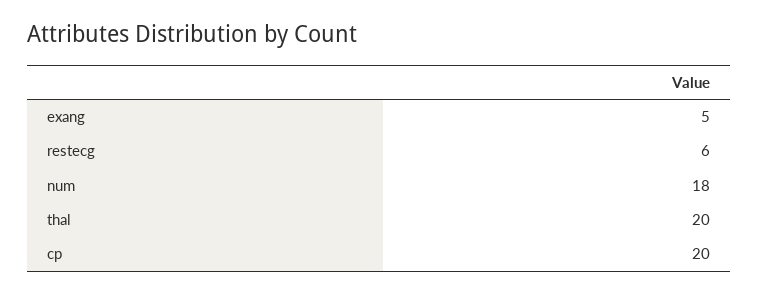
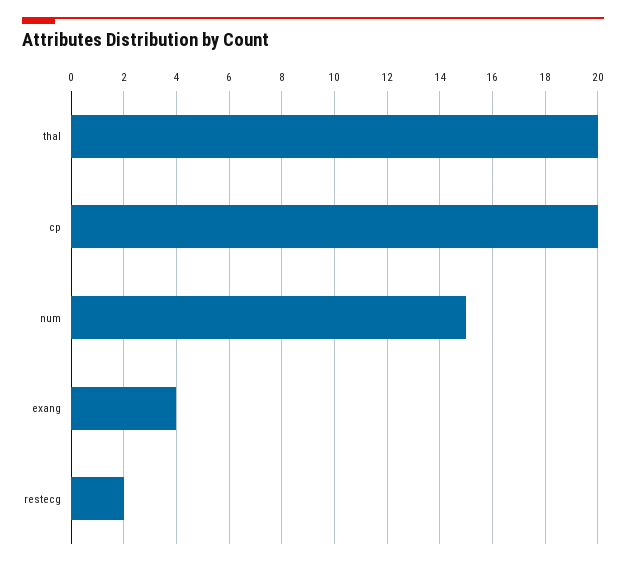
exang: 5 -> 4
restecg: 6 -> 2
num: 18 -> 15

